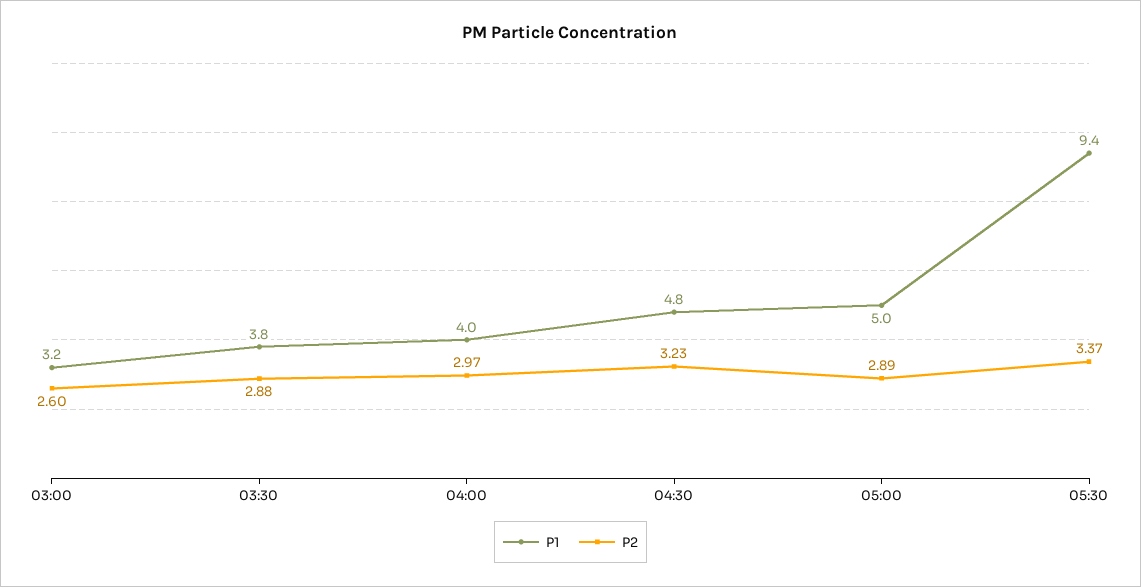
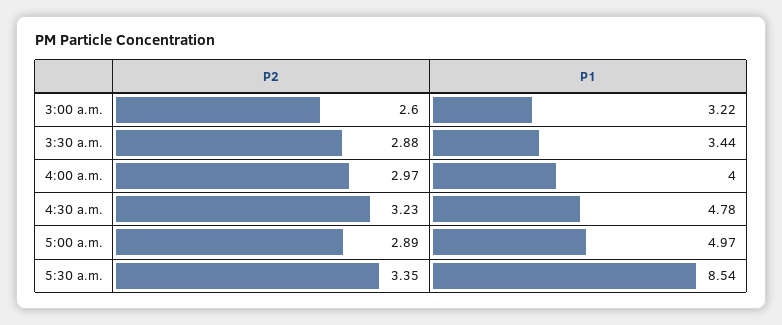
P1, 03:30: 3.8 -> 3.44
P1, 05:30: 9.4 -> 8.54
P2, 05:30: 3.37 -> 3.35

